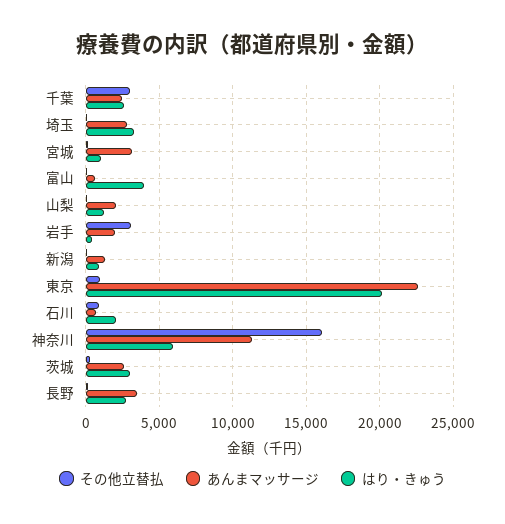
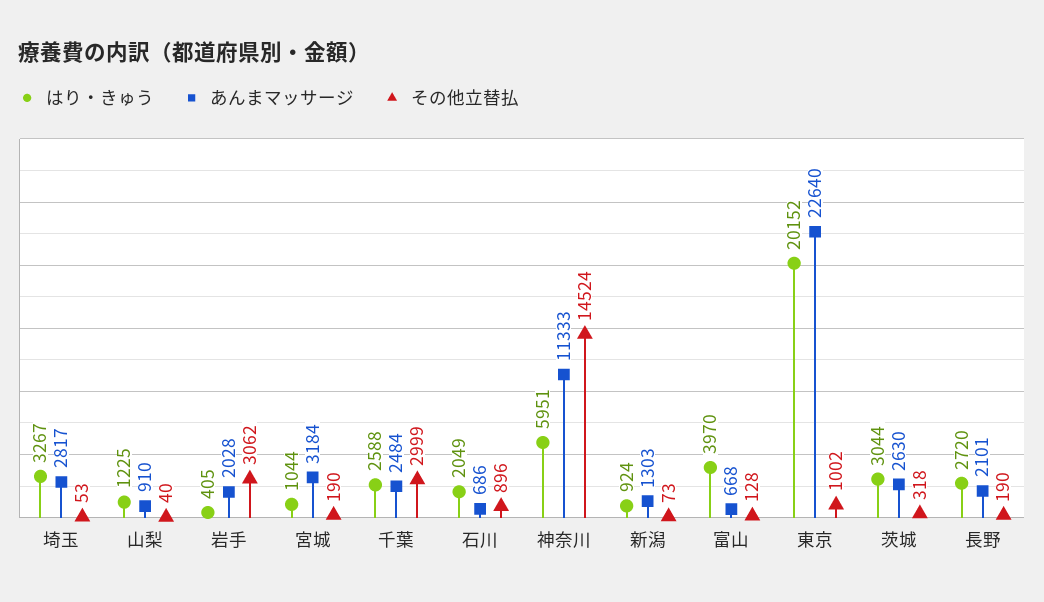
あんまマッサージ, 山梨: 2000 -> 910
その他立替払, 神奈川: 16000 -> 14524
あんまマッサージ, 長野: 3500 -> 2101

